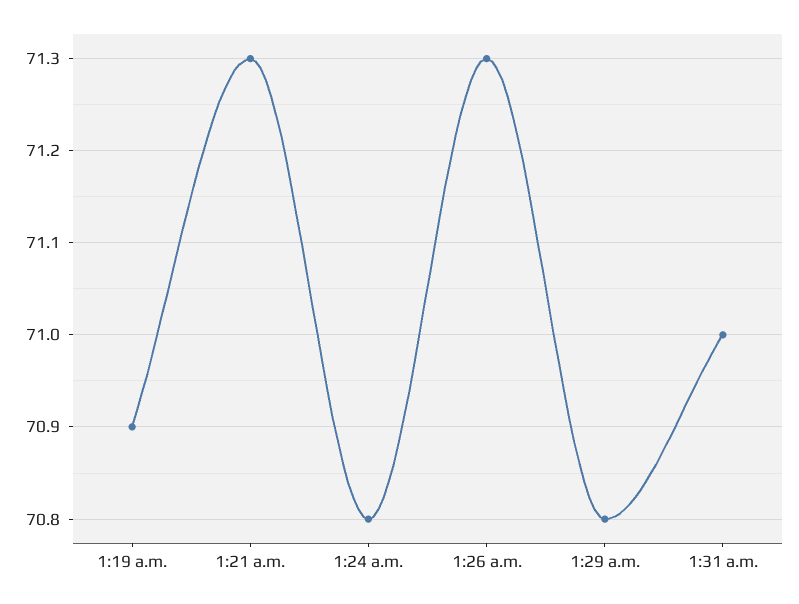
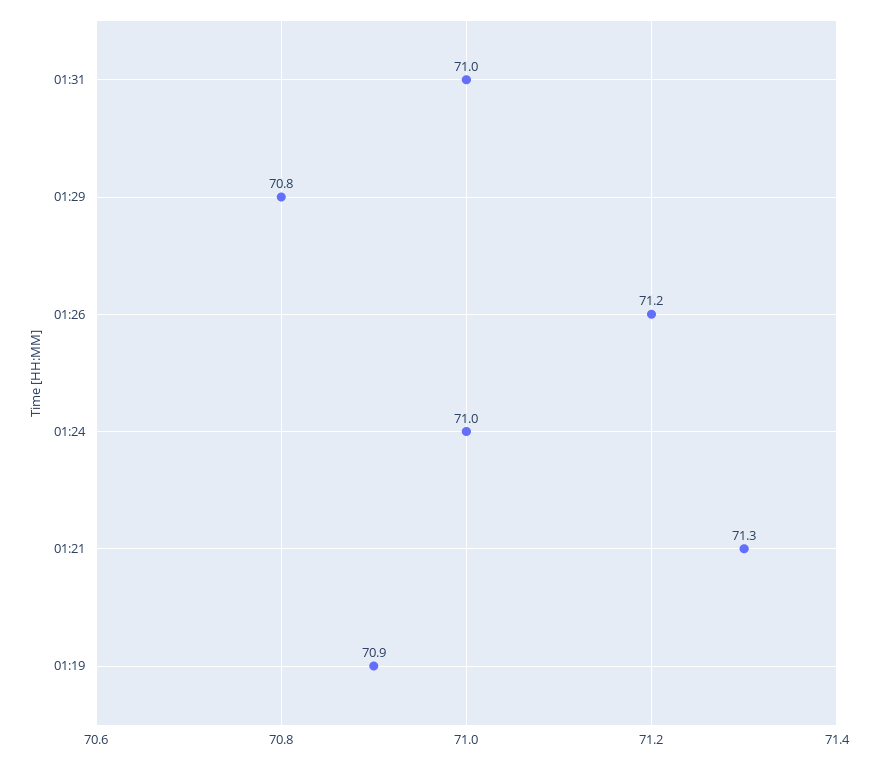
1:24 a.m.: 70.8 -> 71
1:26 a.m.: 71.3 -> 71.2

